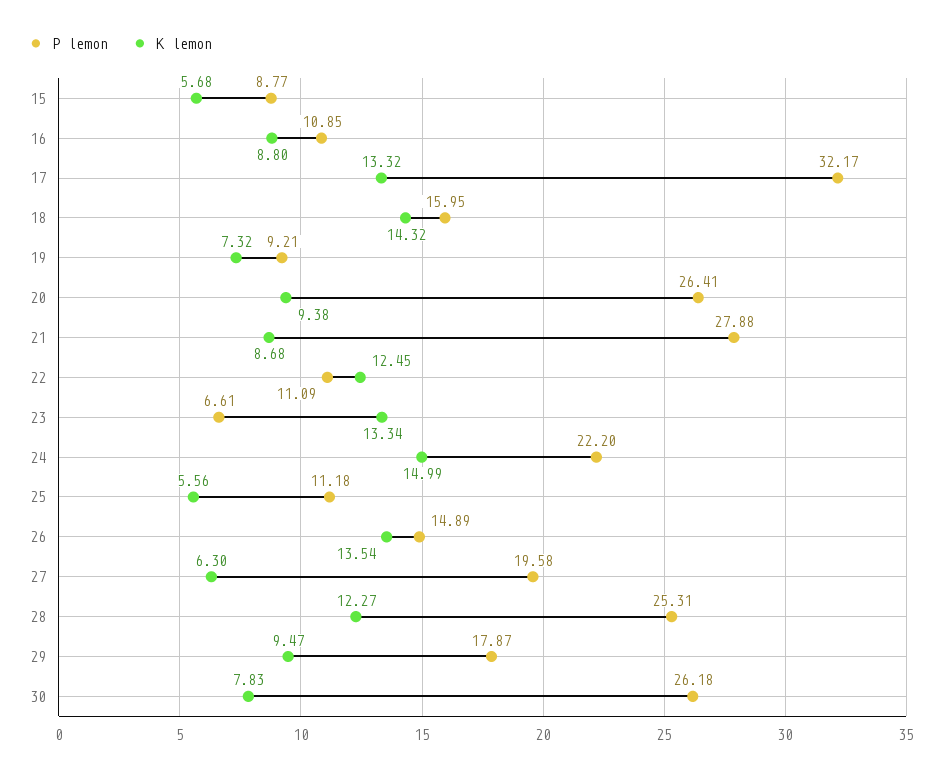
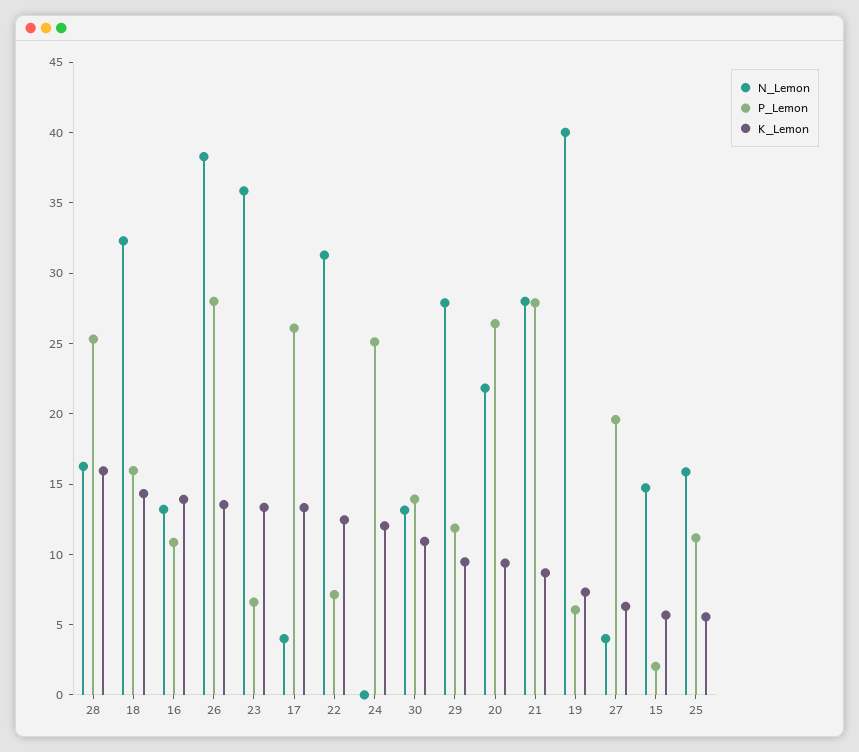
P lemon, 15: 8.77 -> 2
K lemon, 16: 8.8 -> 14
P lemon, 17: 32.17 -> 26
P lemon, 19: 9.21 -> 6
P lemon, 22: 11.09 -> 7
P lemon, 24: 22.2 -> 25
K lemon, 24: 14.99 -> 12
P lemon, 26: 14.89 -> 28
K lemon, 28: 12.27 -> 16
P lemon, 29: 17.87 -> 12
P lemon, 30: 26.18 -> 14
K lemon, 30: 7.83 -> 11
N_Lemon, 28: none -> 16
N_Lemon, 18: none -> 32
N_Lemon, 16: none -> 13
N_Lemon, 26: none -> 38
N_Lemon, 23: none -> 36
N_Lemon, 17: none -> 4
N_Lemon, 22: none -> 31
N_Lemon, 24: none -> 0
N_Lemon, 30: none -> 13
N_Lemon, 29: none -> 28
N_Lemon, 20: none -> 22
N_Lemon, 21: none -> 28
N_Lemon, 19: none -> 40
N_Lemon, 27: none -> 4
N_Lemon, 15: none -> 15
N_Lemon, 25: none -> 16

